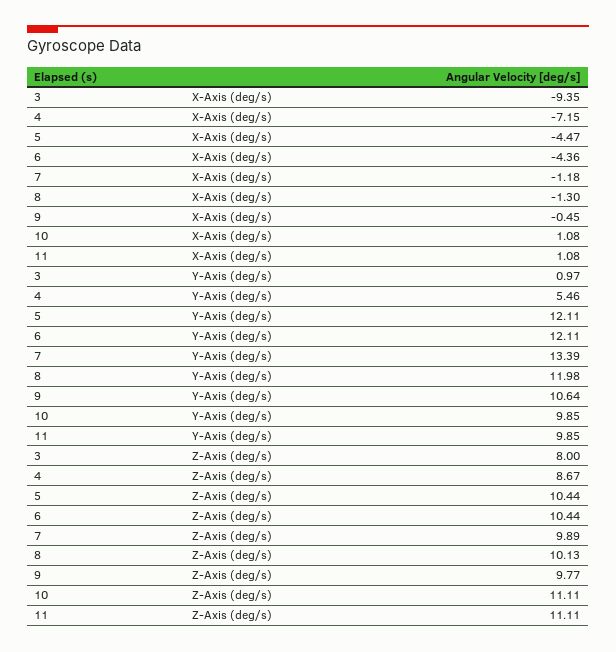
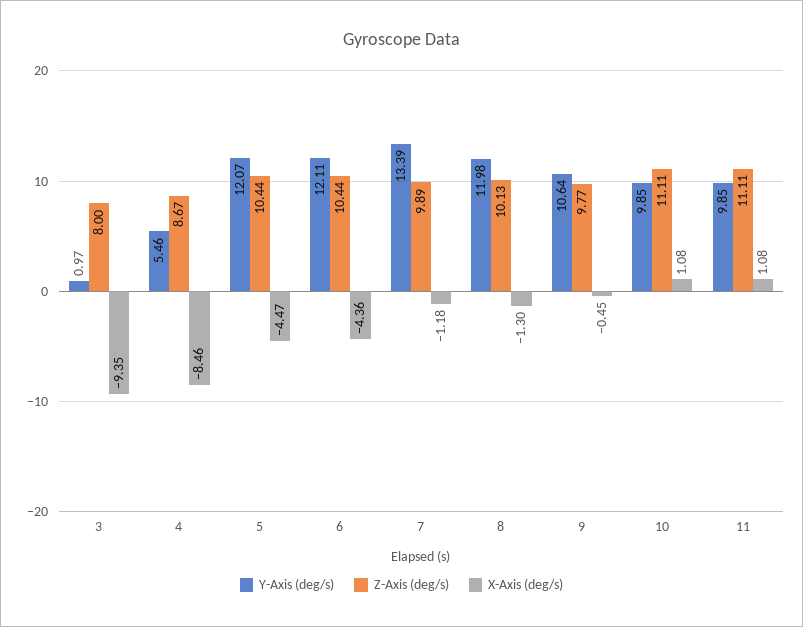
X-Axis (deg/s), 4: -7.15 -> -8.46
Y-Axis (deg/s), 5: 12.11 -> 12.07

